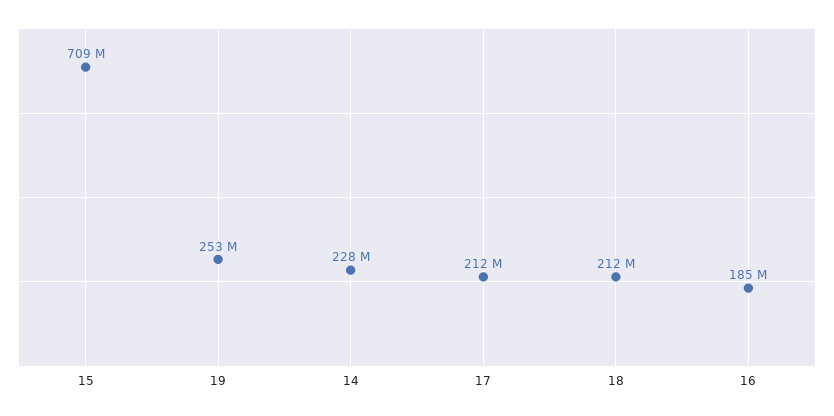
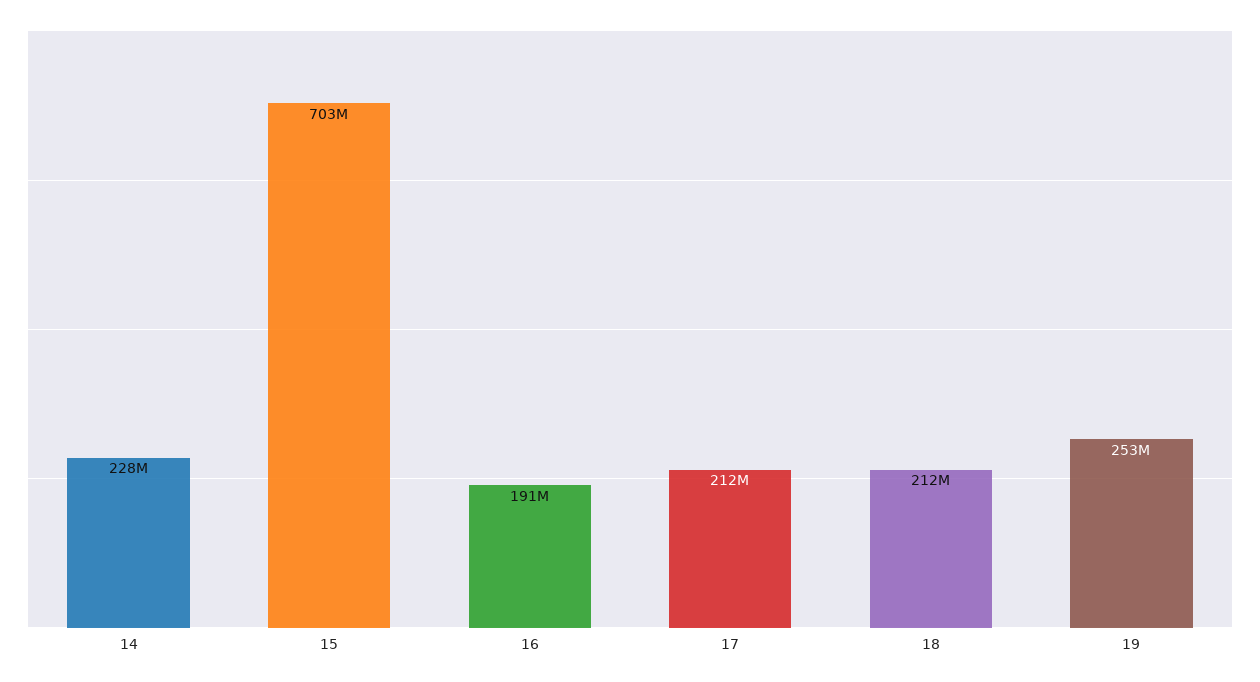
15: 709000000 -> 703000000
16: 185000000 -> 191000000

